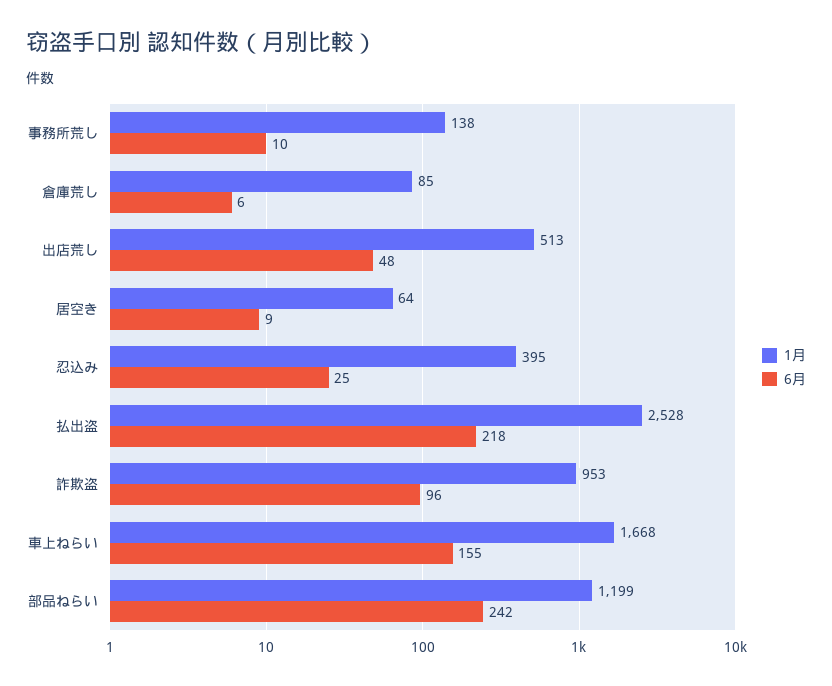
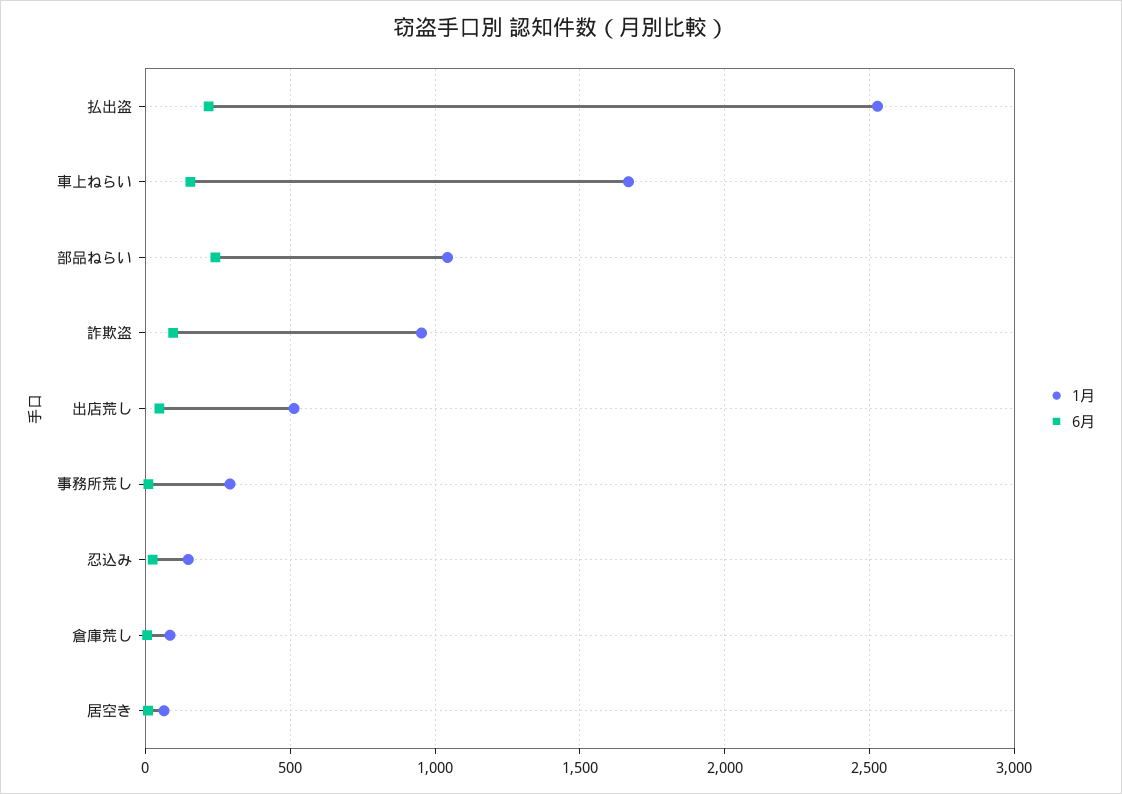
1月, 事務所荒し: 138 -> 300
1月, 忍込み: 395 -> 150
1月, 部品ねらい: 1199 -> 1050

